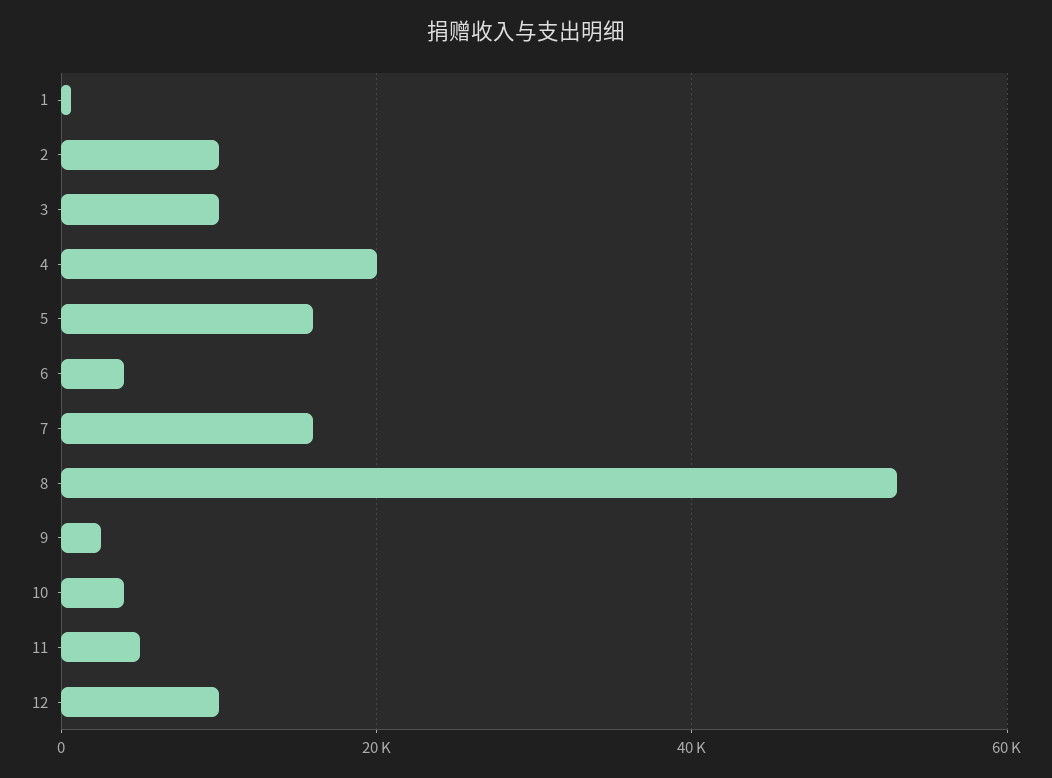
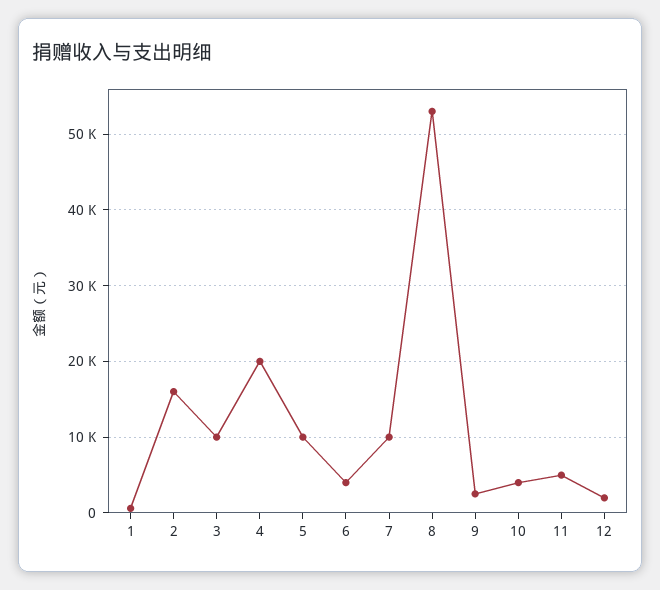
2: 10000 -> 16000
5: 16000 -> 10000
7: 16000 -> 10000
12: 10000 -> 2000

